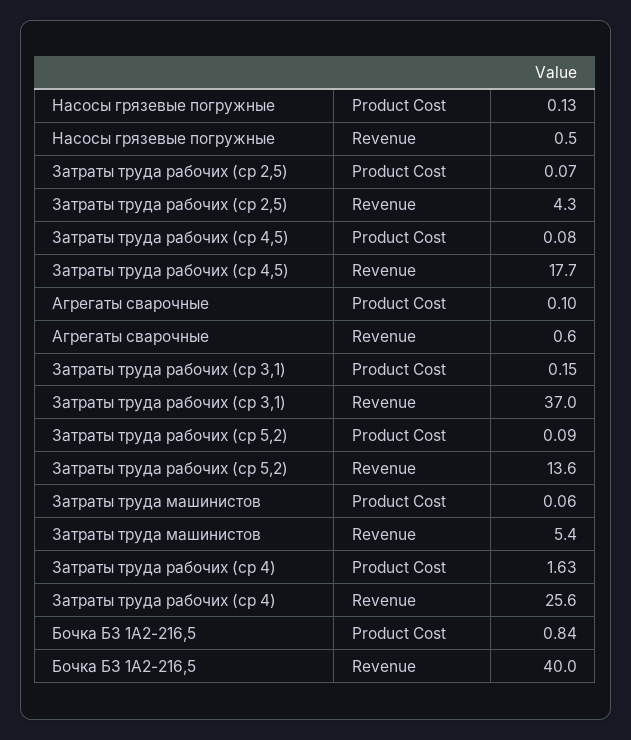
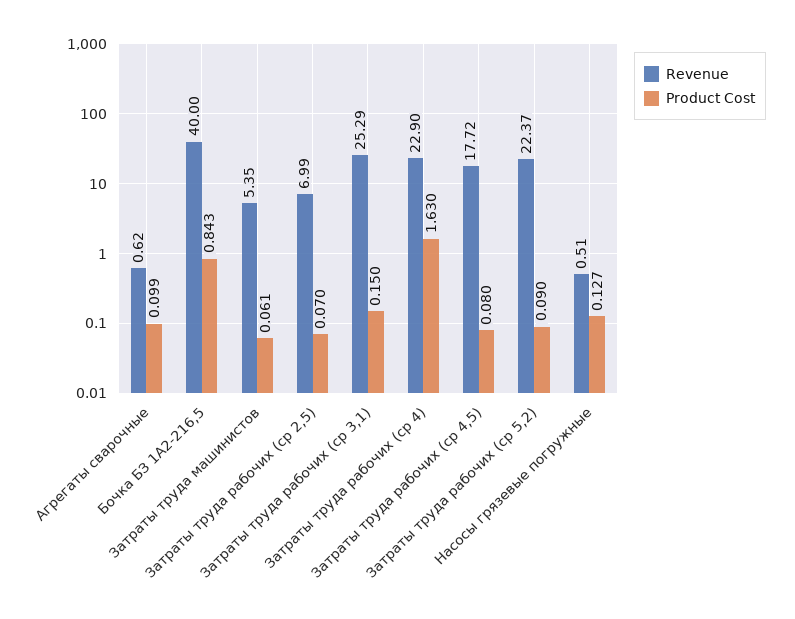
Revenue, Затраты труда рабочих (ср 2,5): 4.3 -> 6.99
Revenue, Затраты труда рабочих (ср 3,1): 37 -> 25.29
Revenue, Затраты труда рабочих (ср 5,2): 13.6 -> 22.37
Revenue, Затраты труда рабочих (ср 4): 25.6 -> 22.9

